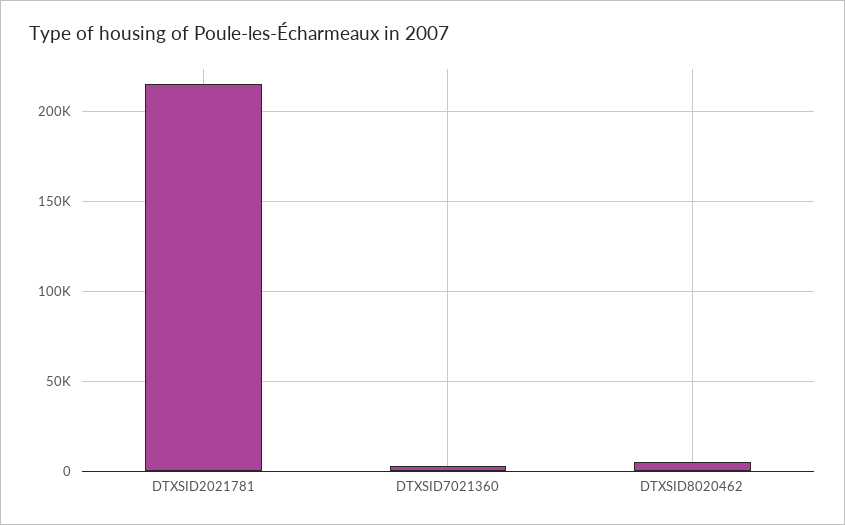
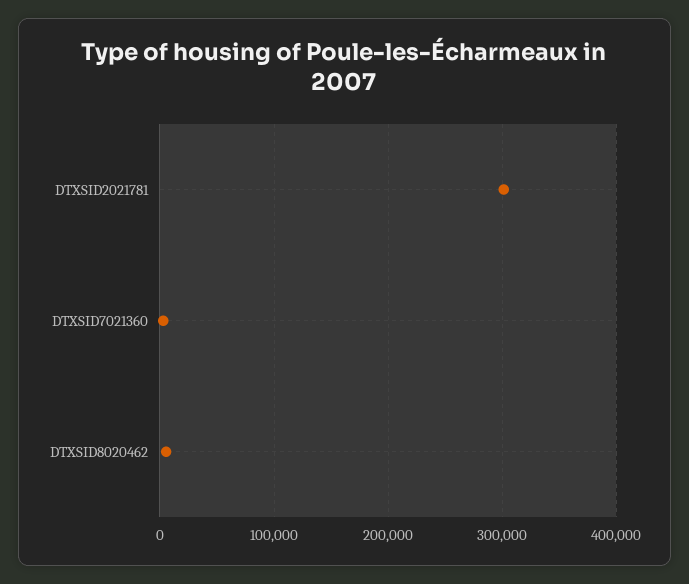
DTXSID2021781: 215000 -> 300000

